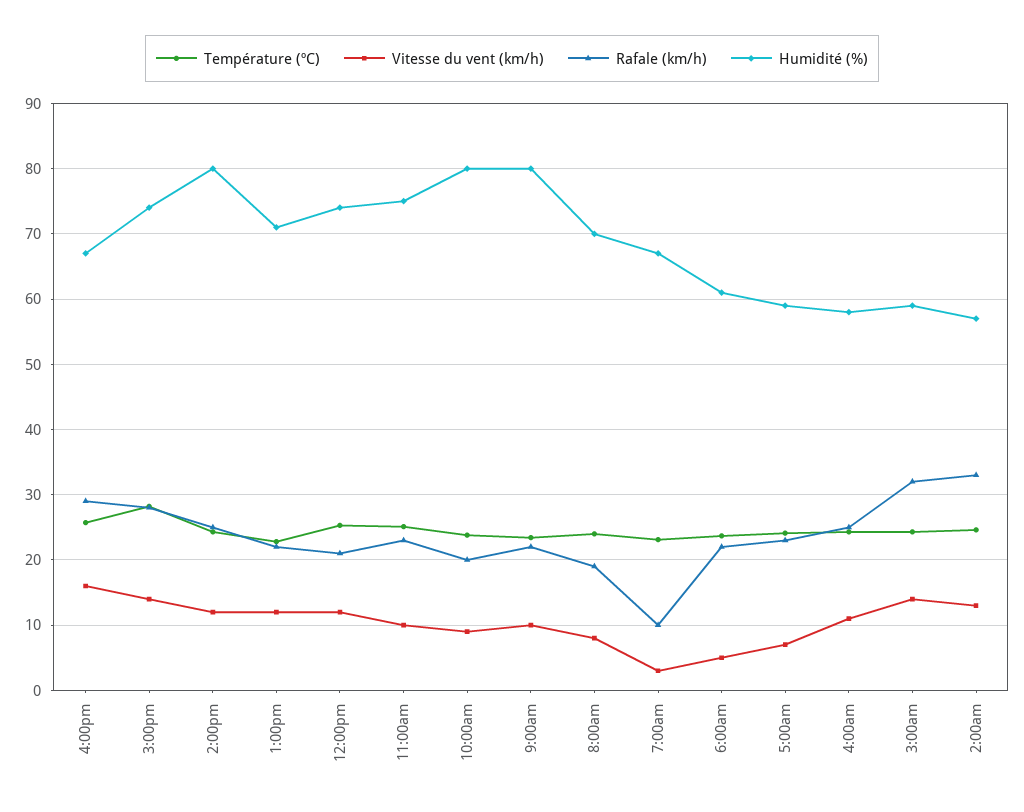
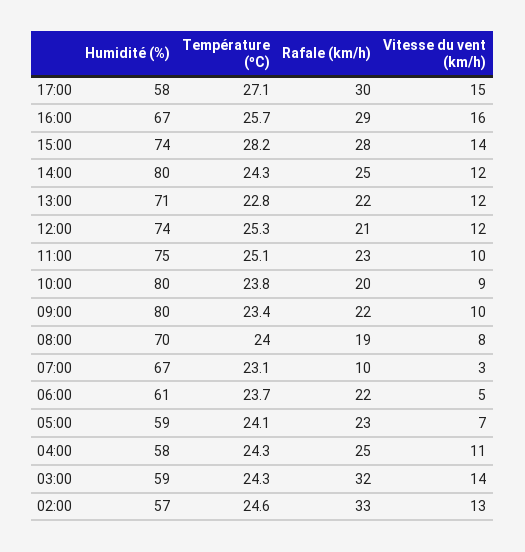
Humidité (%), 17:00: none -> 58
Température (ºC), 17:00: none -> 27.1
Rafale (km/h), 17:00: none -> 30
Vitesse du vent (km/h), 17:00: none -> 15

